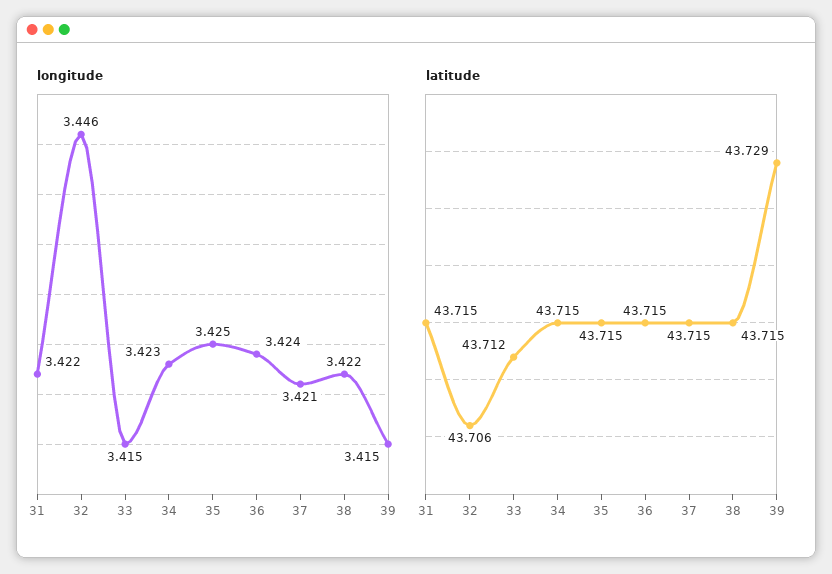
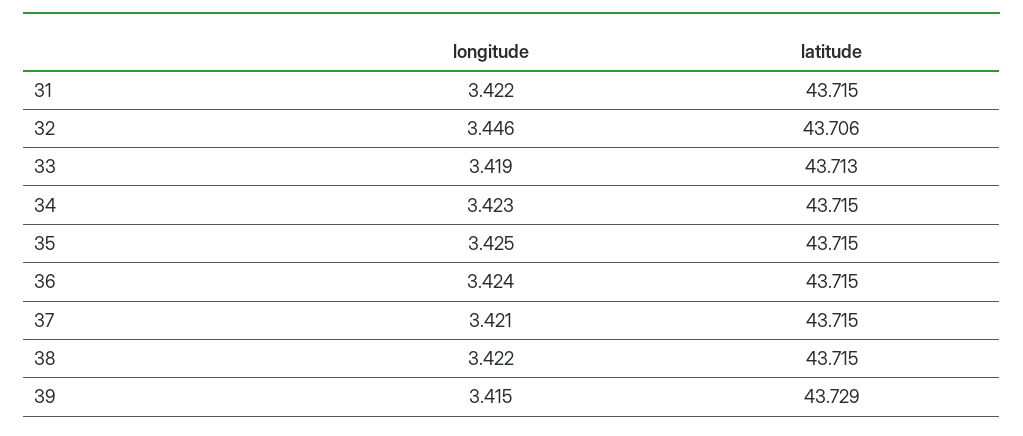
longitude, 33: 3.415 -> 3.419
latitude, 33: 43.712 -> 43.713

